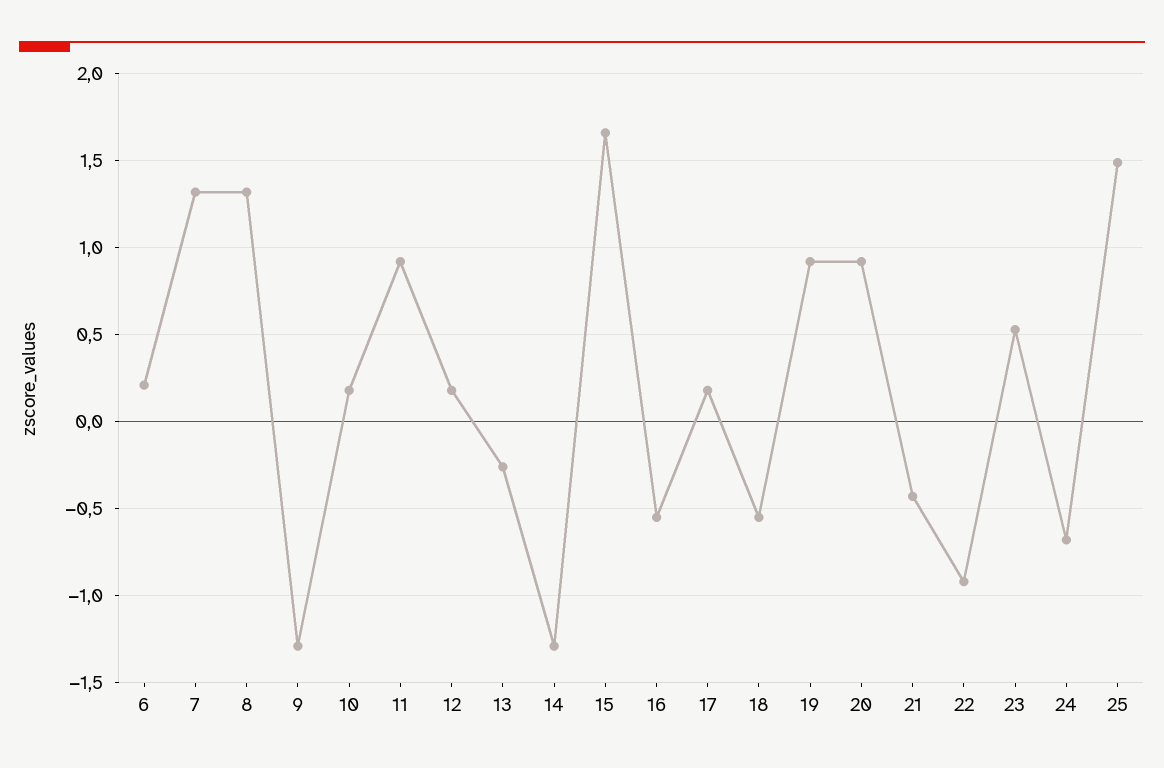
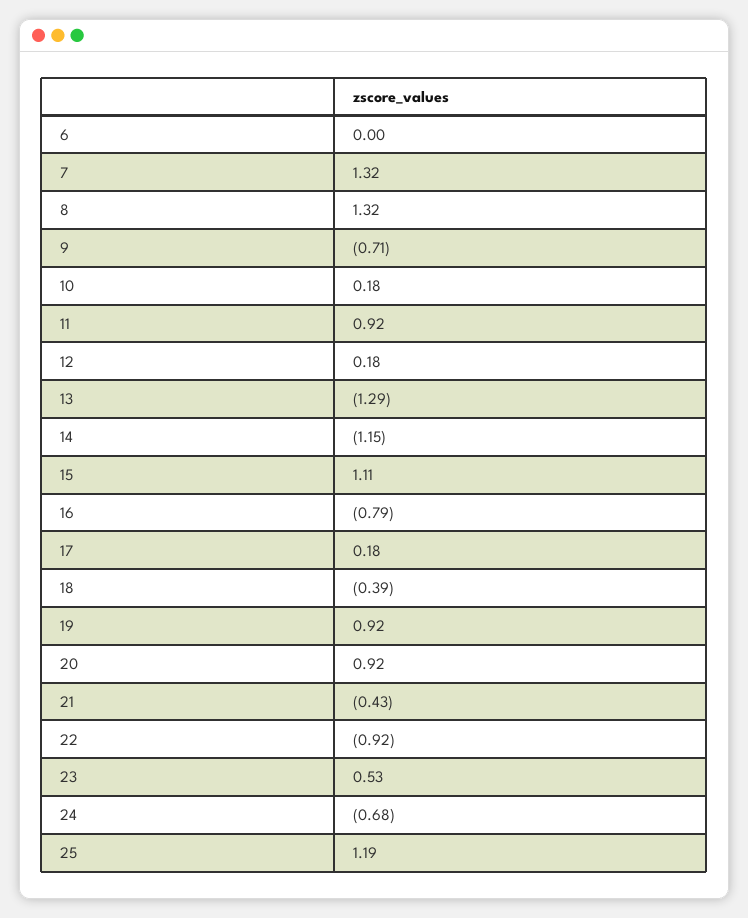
6: 0.2 -> 0
9: -1.3 -> -0.71
13: -0.25 -> -1.29
14: -1.3 -> -1.15
15: 1.65 -> 1.11
16: -0.55 -> -0.79
18: -0.55 -> -0.39
25: 1.5 -> 1.19

